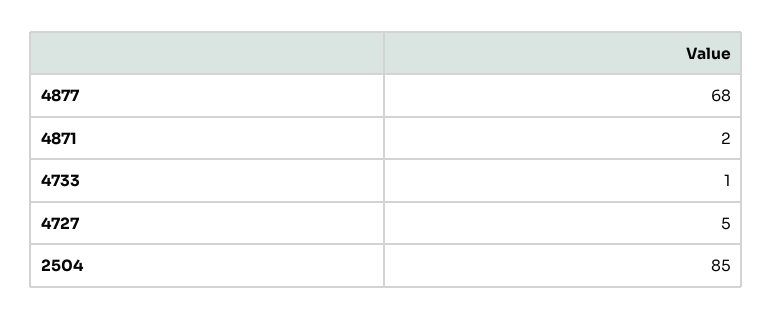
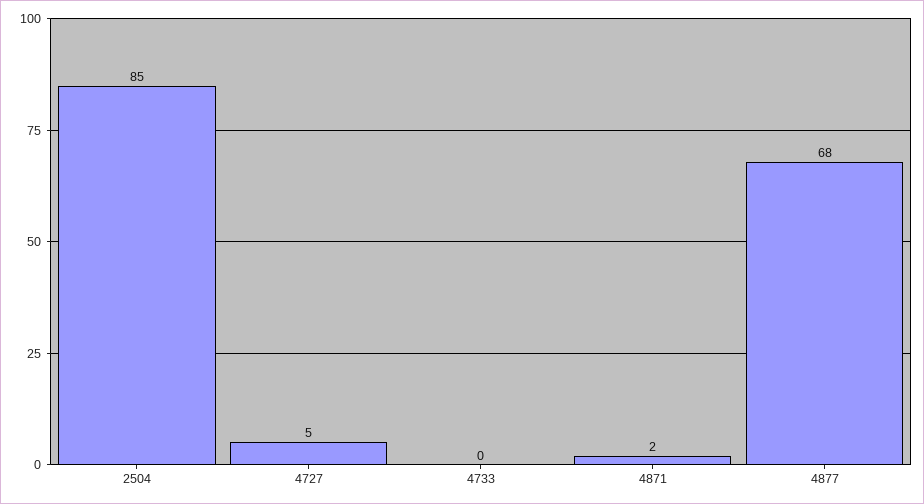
4733: 1 -> 0

